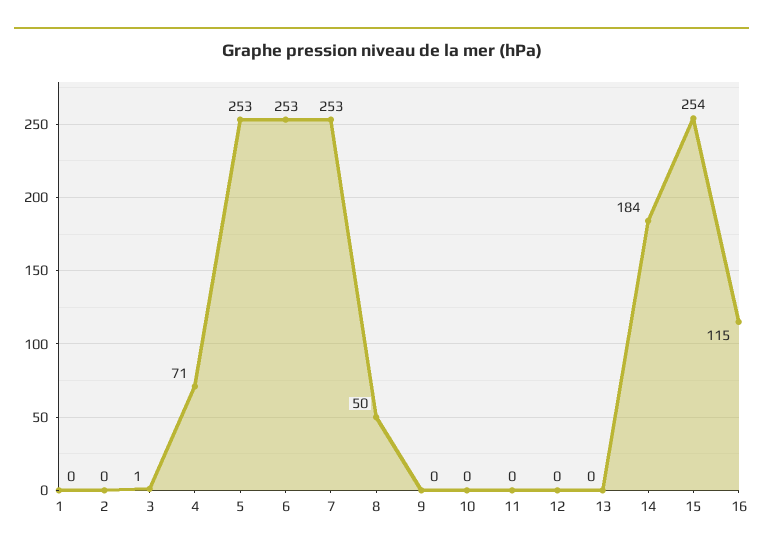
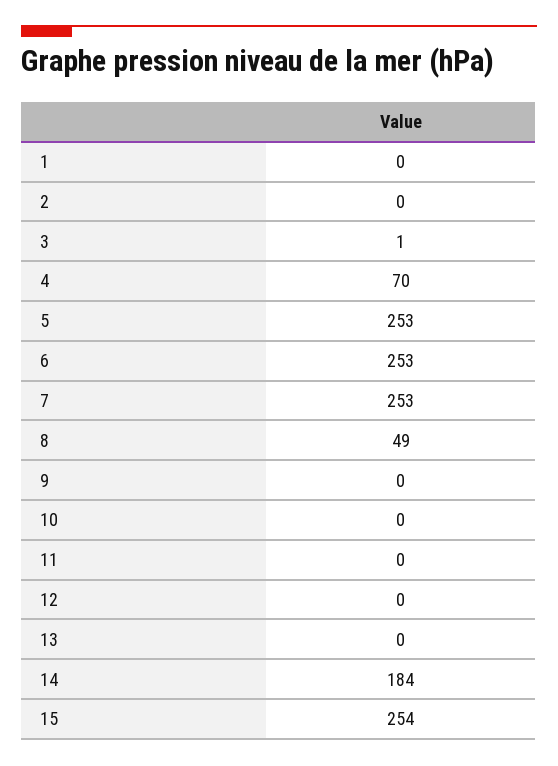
4: 71 -> 70
8: 50 -> 49
16: 115 -> none

